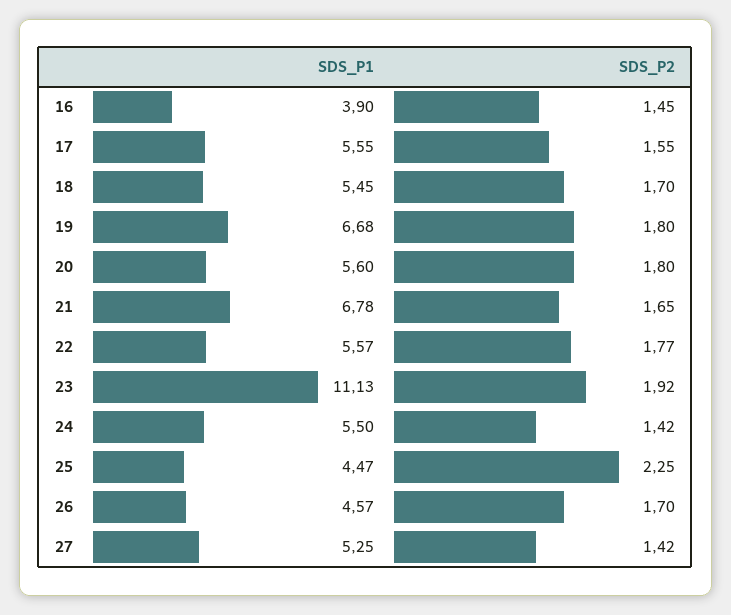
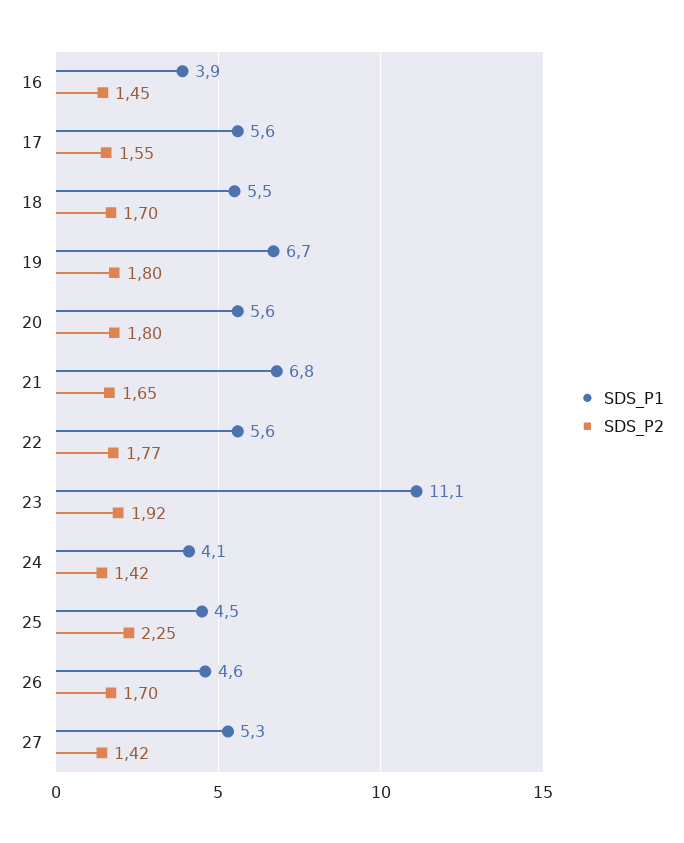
SDS_P1, 24: 5.5 -> 4.1

